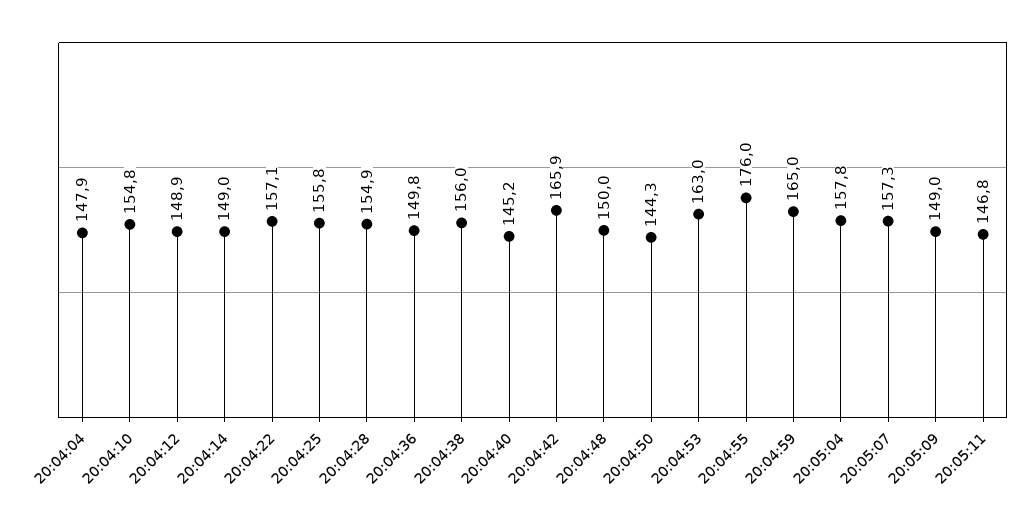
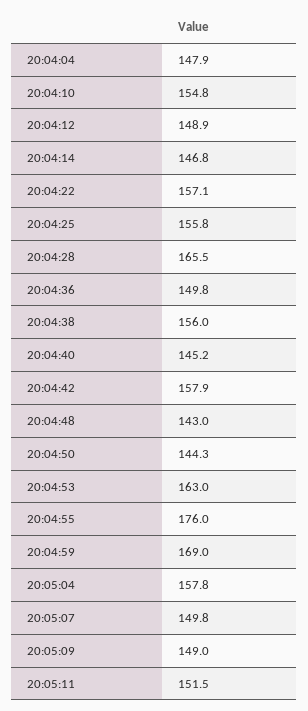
20:04:14: 149 -> 146.8
20:04:28: 154.9 -> 165.5
20:04:42: 165.9 -> 157.9
20:04:48: 150 -> 143
20:04:59: 165 -> 169
20:05:07: 157.3 -> 149.8
20:05:11: 146.8 -> 151.5

